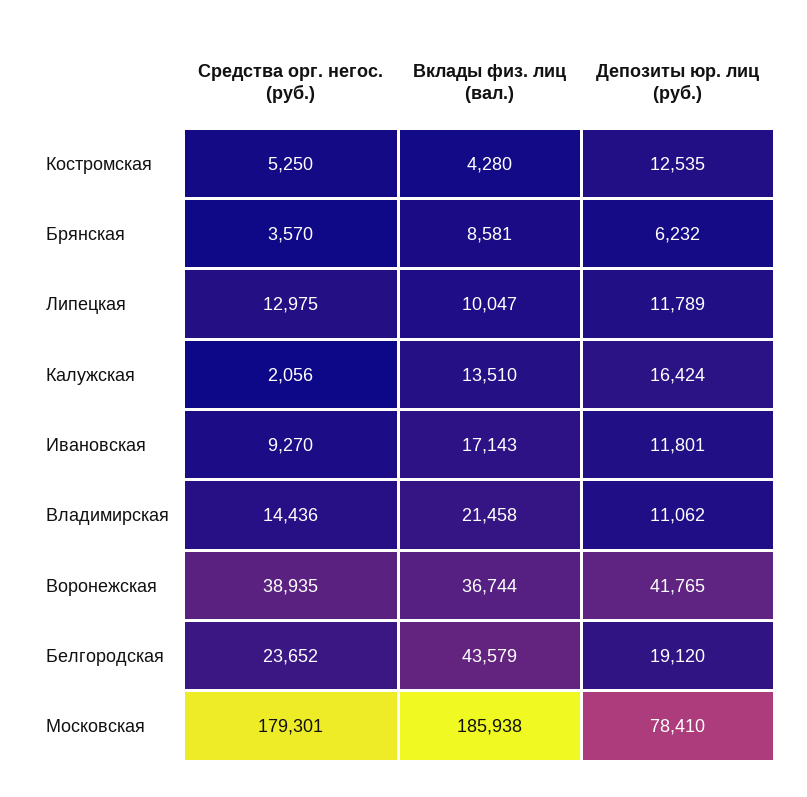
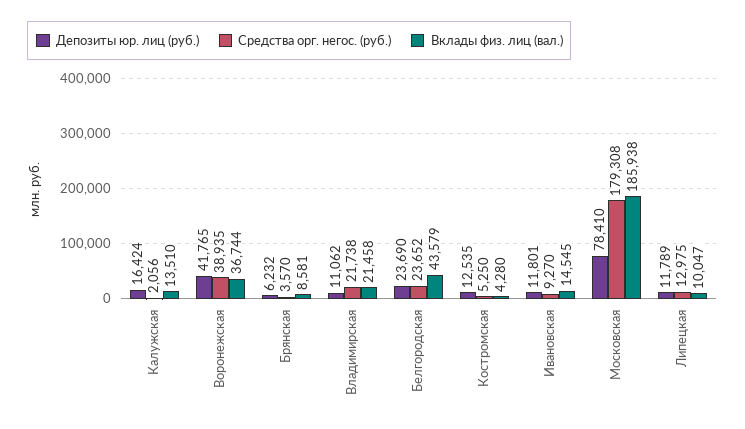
Вклады физ. лиц (вал.), Ивановская: 17143 -> 14545
Средства орг. негос. (руб.), Владимирская: 14436 -> 21738
Депозиты юр. лиц (руб.), Белгородская: 19120 -> 23690
Средства орг. негос. (руб.), Московская: 179301 -> 179308

